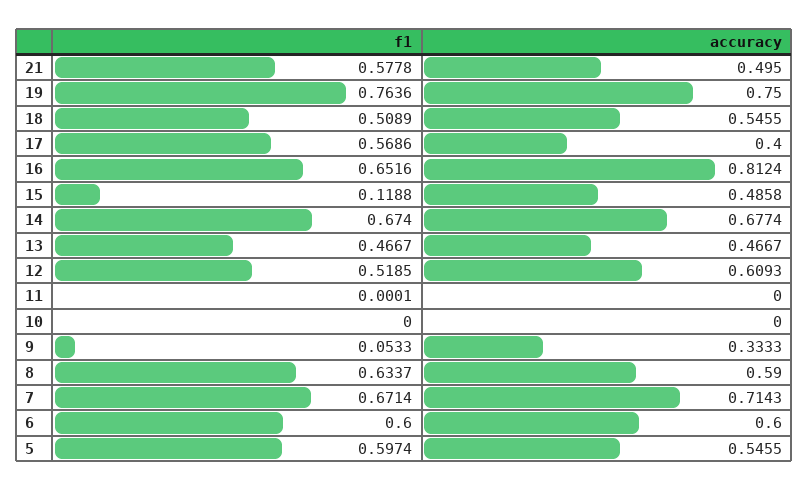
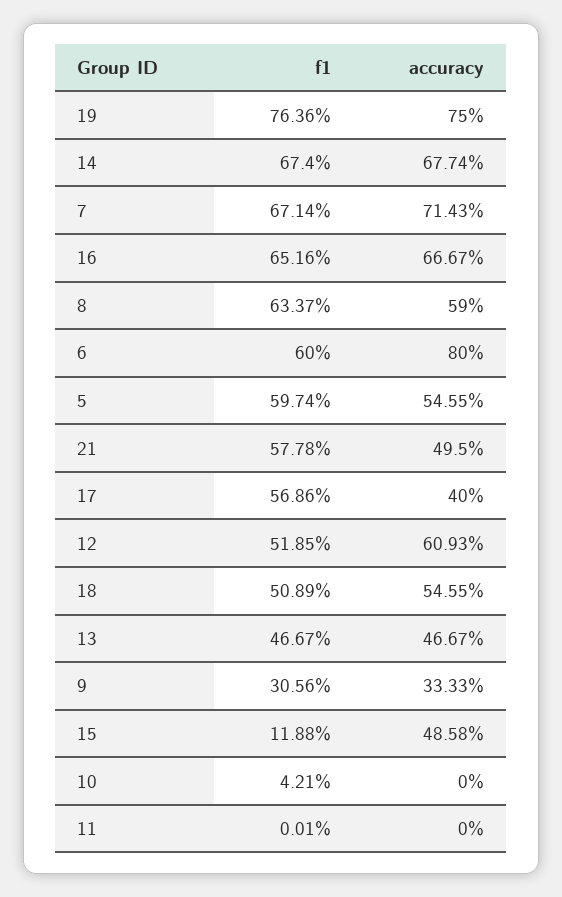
accuracy, 16: 0.8124 -> 0.6667
f1, 10: 0 -> 0.0421
f1, 9: 0.0533 -> 0.3056
accuracy, 6: 0.6 -> 0.8

